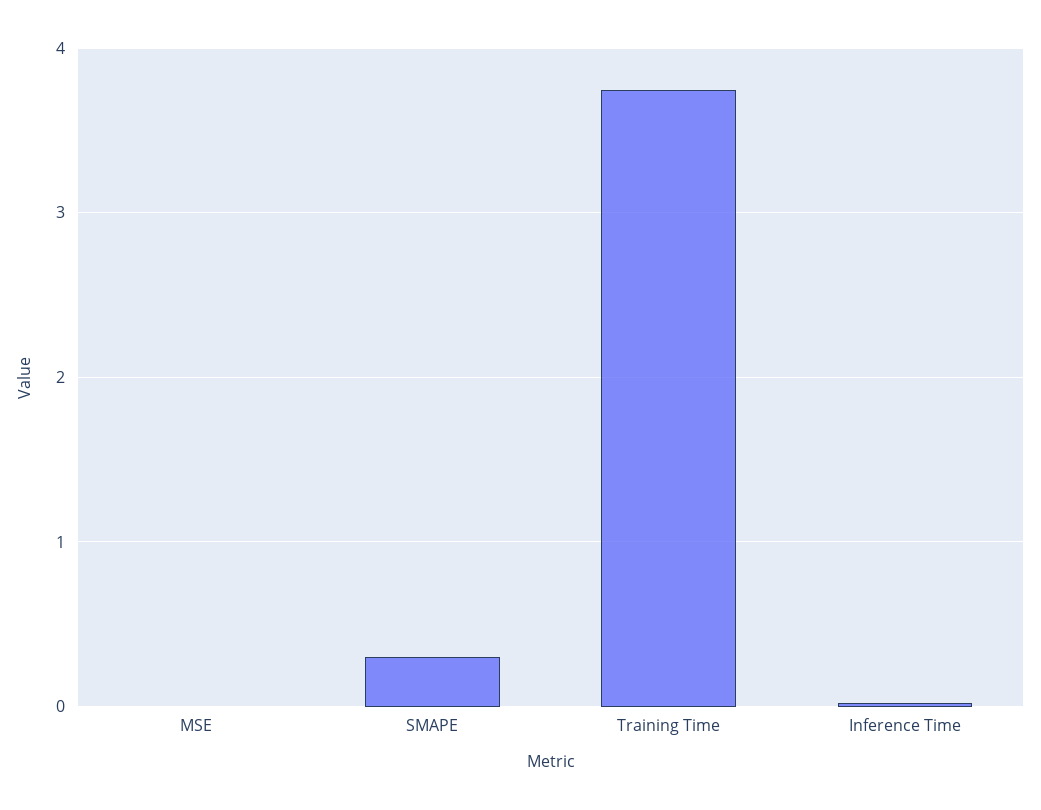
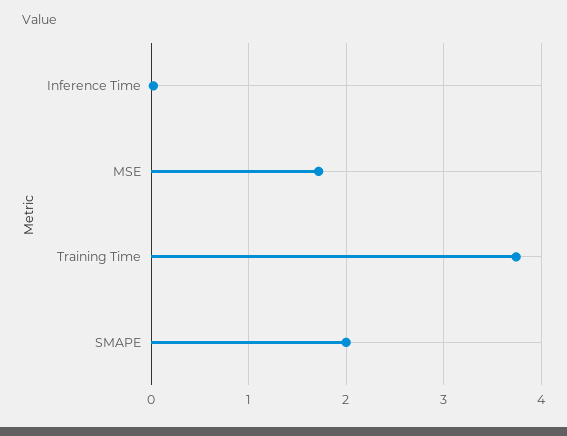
MSE: 0 -> 1.7
SMAPE: 0.3 -> 2

